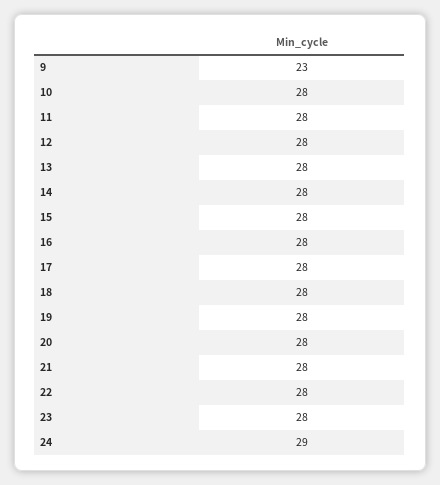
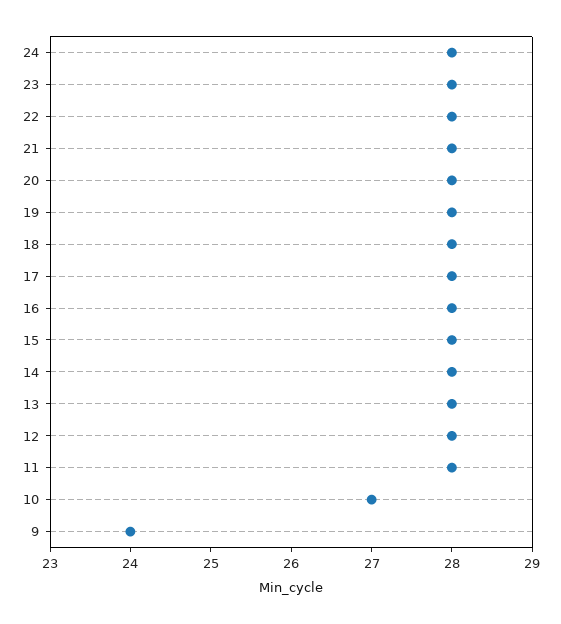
9: 23 -> 24
10: 28 -> 27
24: 29 -> 28

